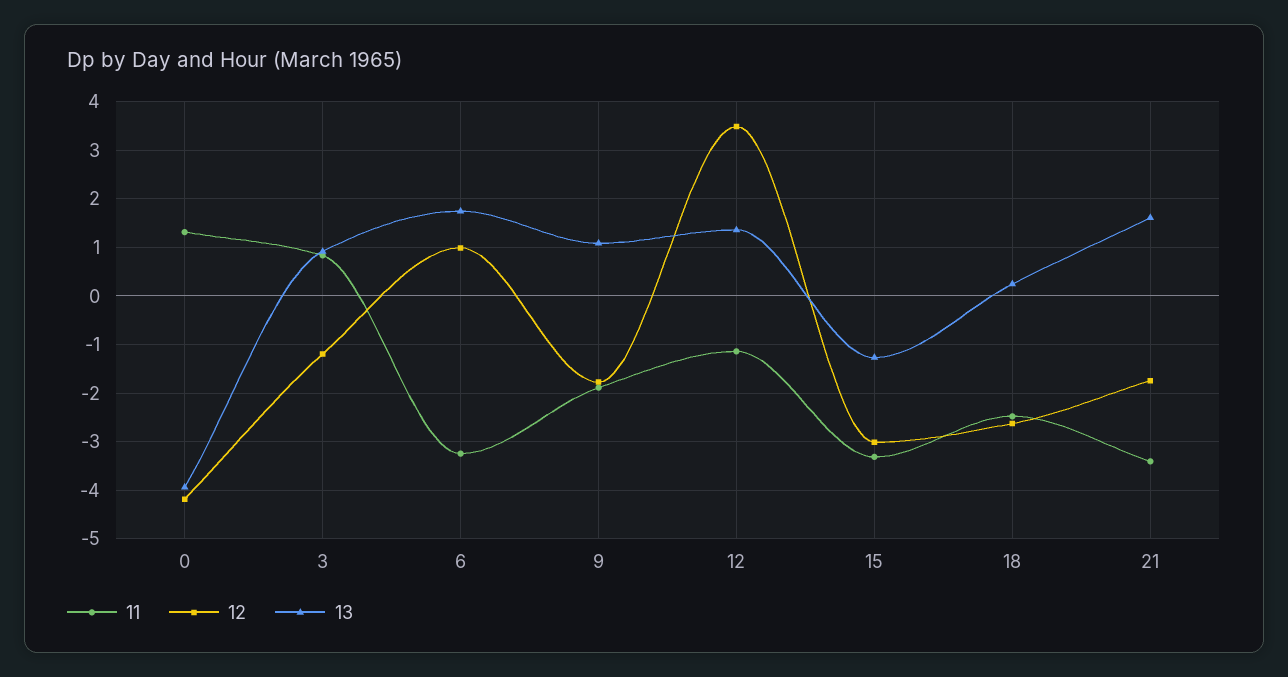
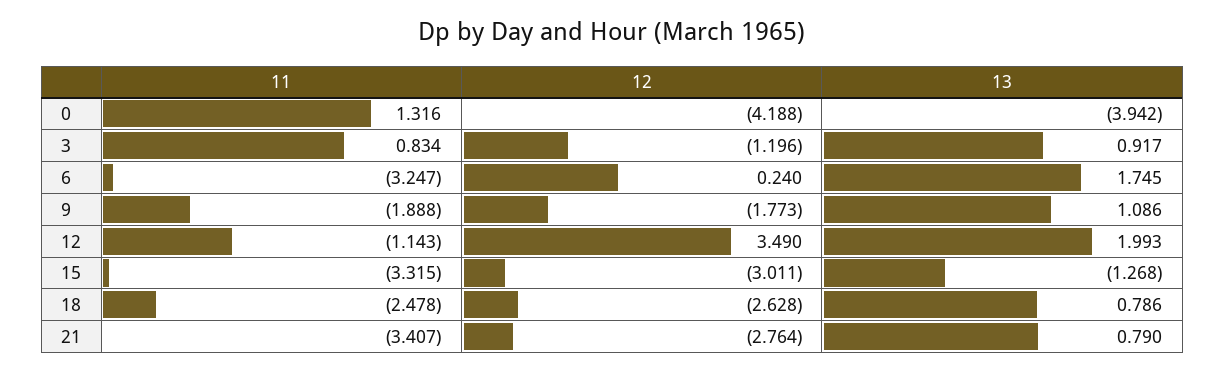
12, 6: 1 -> 0.24
13, 12: 1.4 -> 1.993
13, 18: 0.2 -> 0.786
12, 21: -1.8 -> -2.764
13, 21: 1.6 -> 0.79

